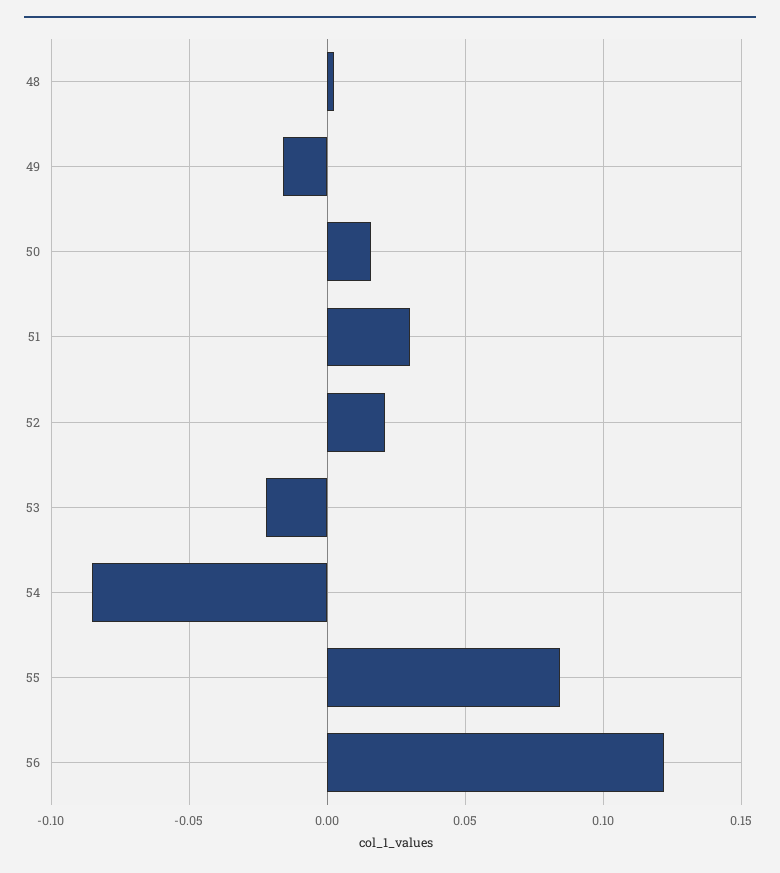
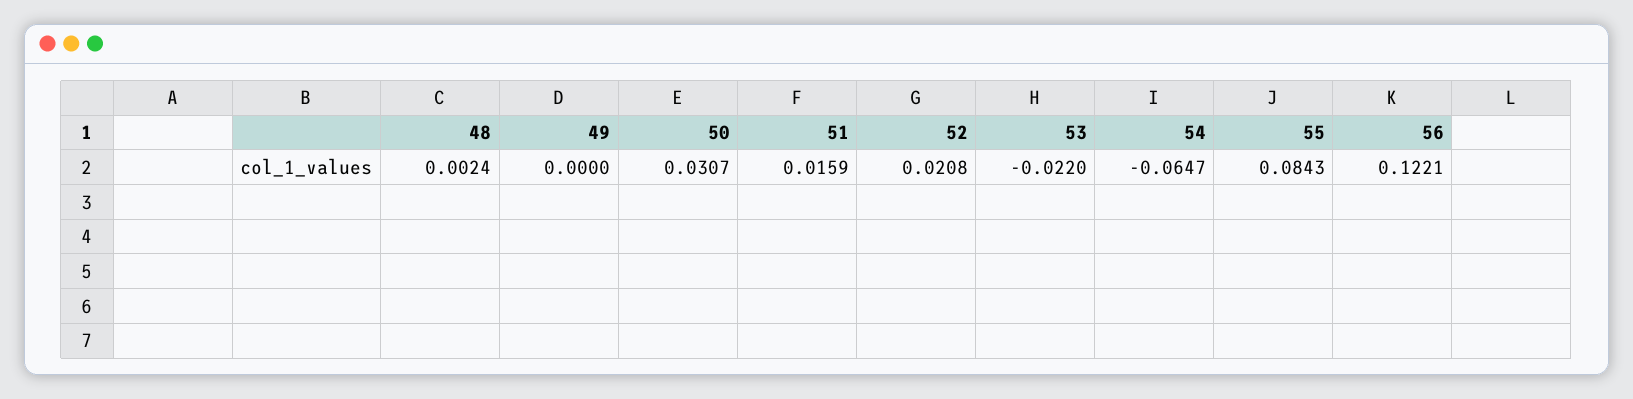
49: -0.015 -> 0
50: 0.015 -> 0.0307
51: 0.03 -> 0.0159
54: -0.085 -> -0.0647

